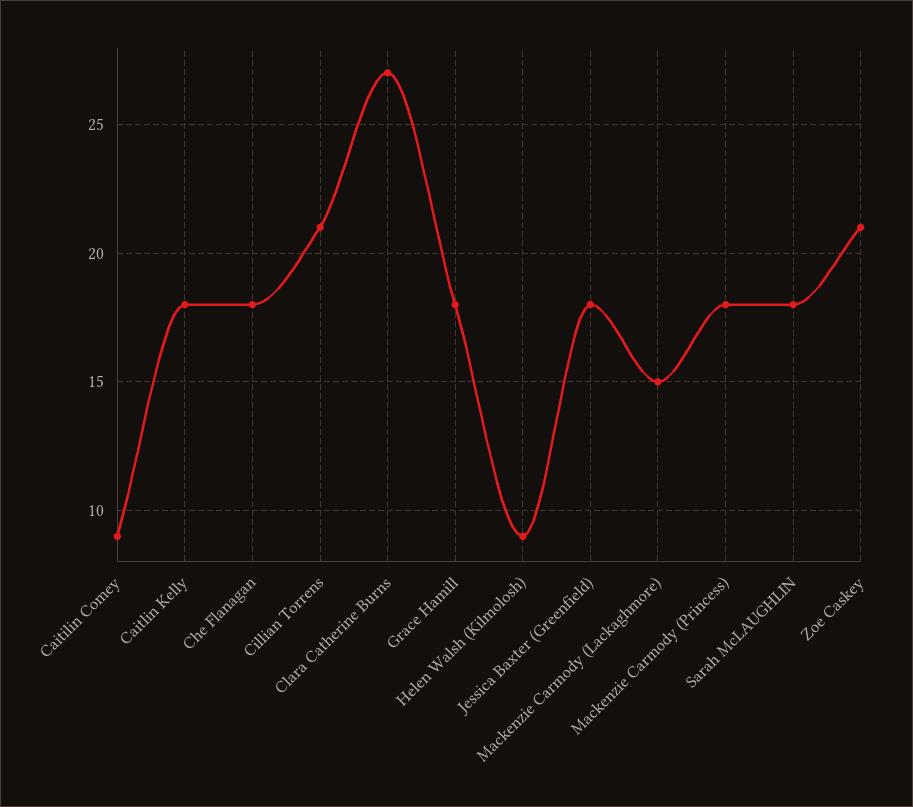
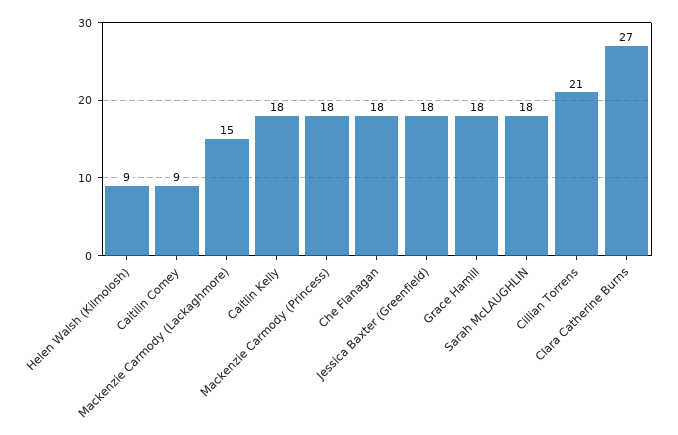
Zoe Caskey: 21 -> none

